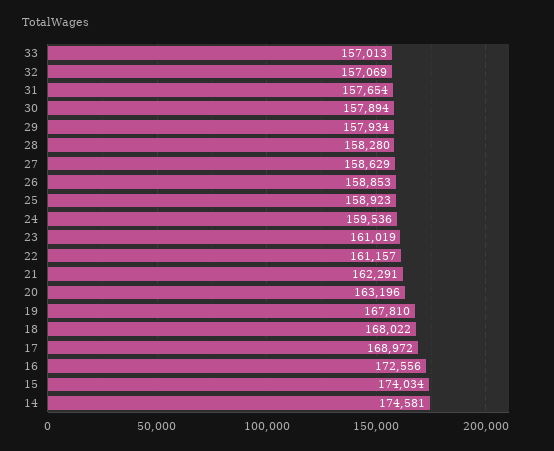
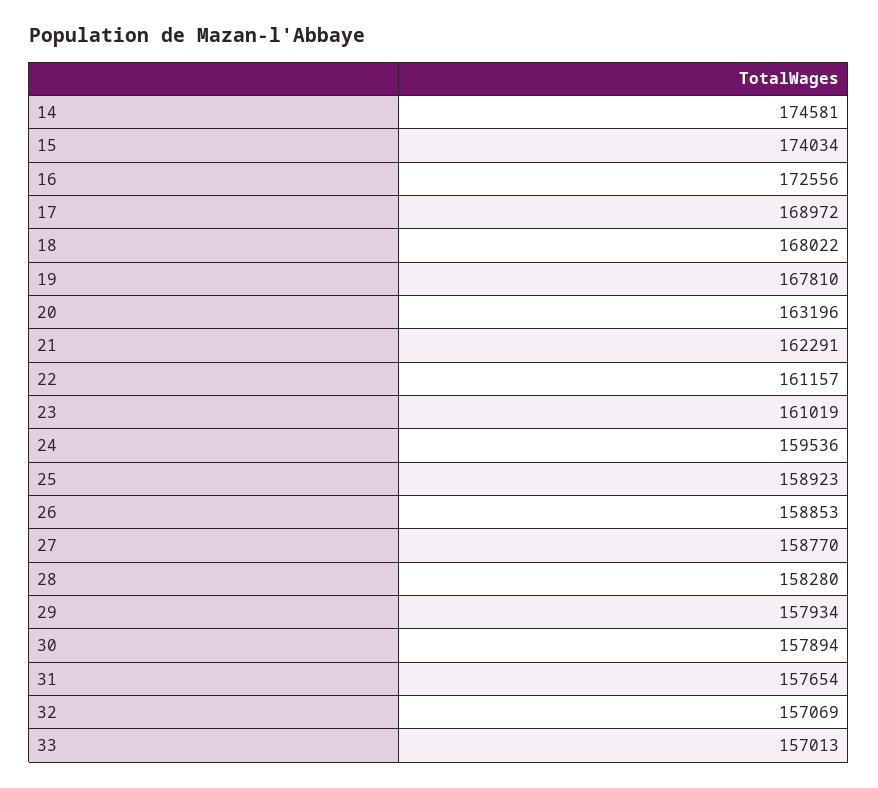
27: 158629 -> 158770

